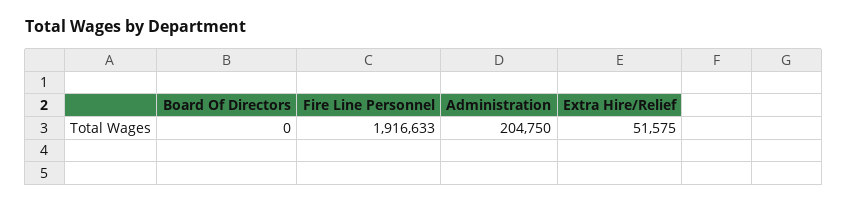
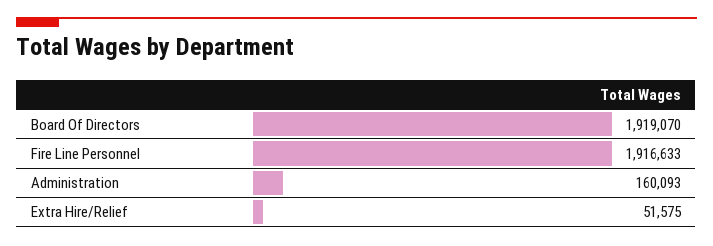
Board Of Directors: 0 -> 1919070
Administration: 204750 -> 160093

